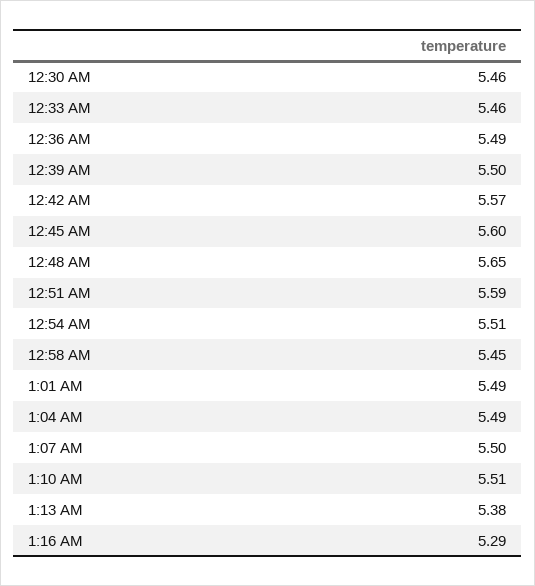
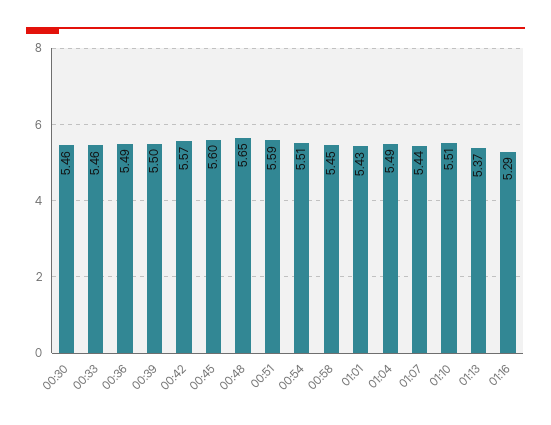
1:01 AM: 5.49 -> 5.43
1:07 AM: 5.5 -> 5.44
1:13 AM: 5.38 -> 5.37

